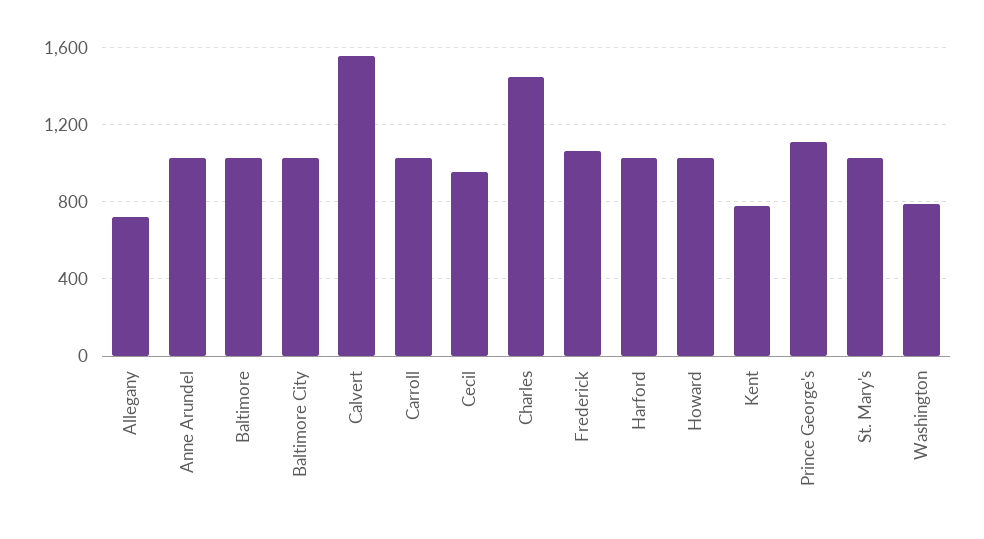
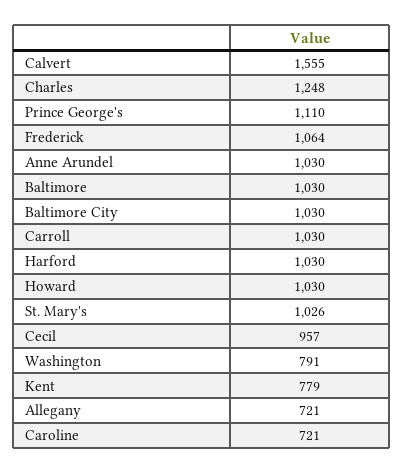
Charles: 1450 -> 1248
Caroline: none -> 721

